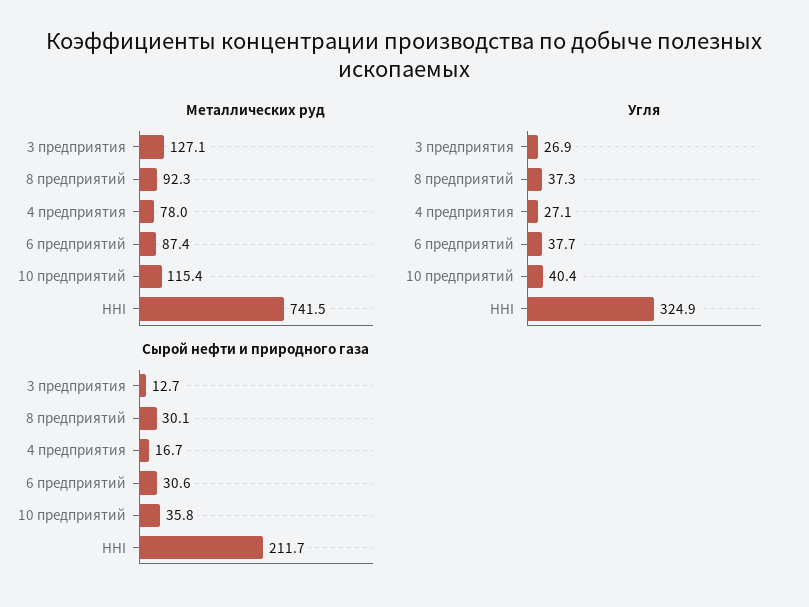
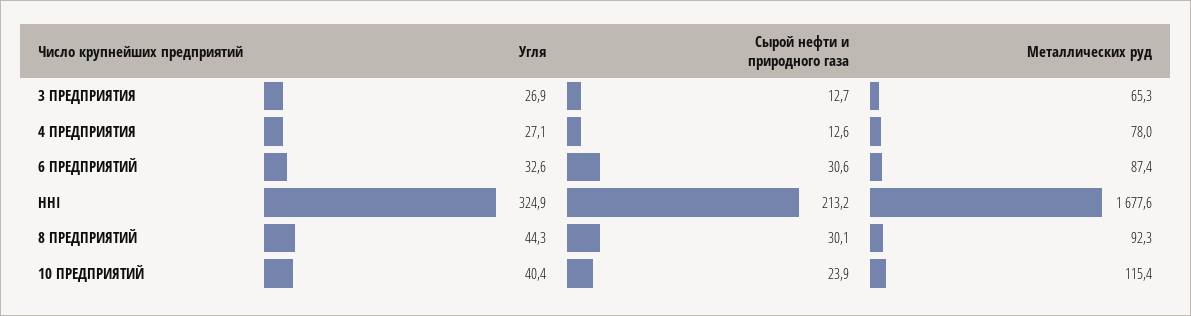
Металлических руд, 3 предприятия: 127.1 -> 65.3
Металлических руд, HHI: 741.5 -> 1677.6
Угля, 8 предприятий: 37.3 -> 44.3
Угля, 6 предприятий: 37.7 -> 32.6
Сырой нефти и природного газа, 4 предприятия: 16.7 -> 12.6
Сырой нефти и природного газа, 10 предприятий: 35.8 -> 23.9
Сырой нефти и природного газа, HHI: 211.7 -> 213.2

